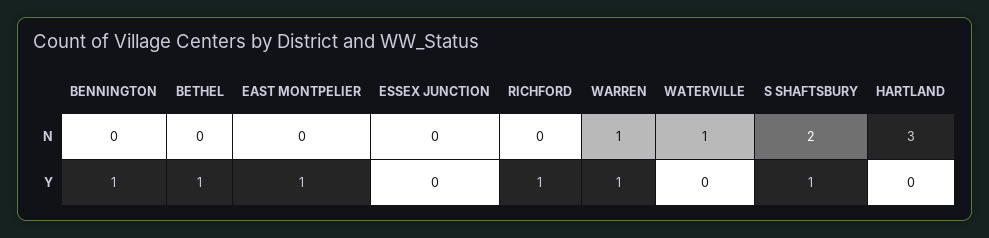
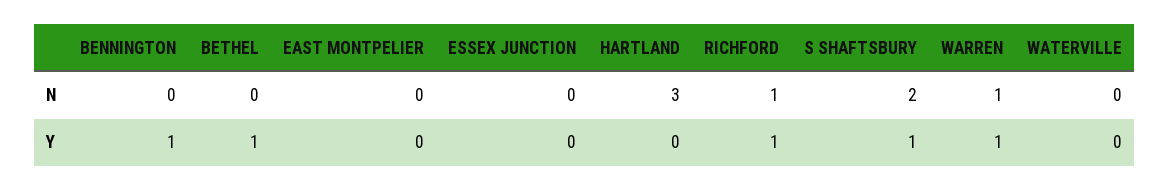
RICHFORD, N: 0 -> 1
WATERVILLE, N: 1 -> 0
EAST MONTPELIER, Y: 1 -> 0

